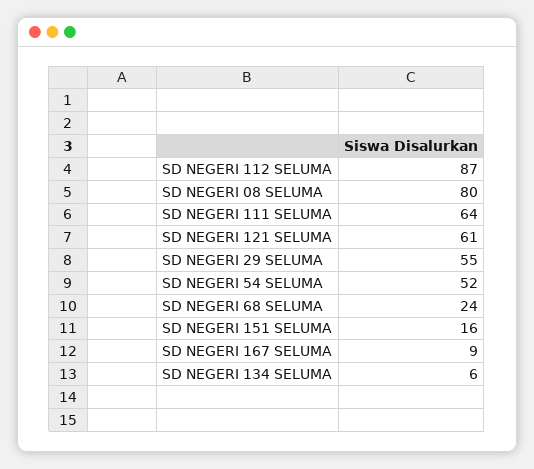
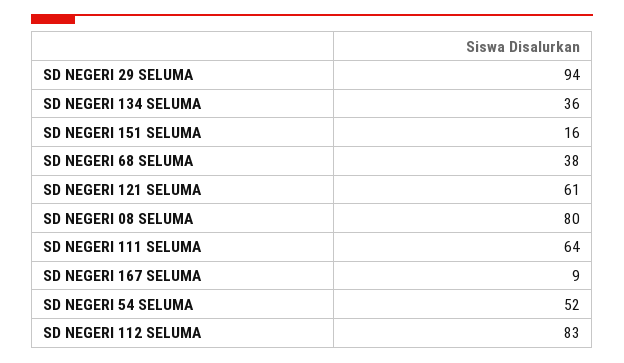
SD NEGERI 112 SELUMA: 87 -> 83
SD NEGERI 29 SELUMA: 55 -> 94
SD NEGERI 68 SELUMA: 24 -> 38
SD NEGERI 134 SELUMA: 6 -> 36

